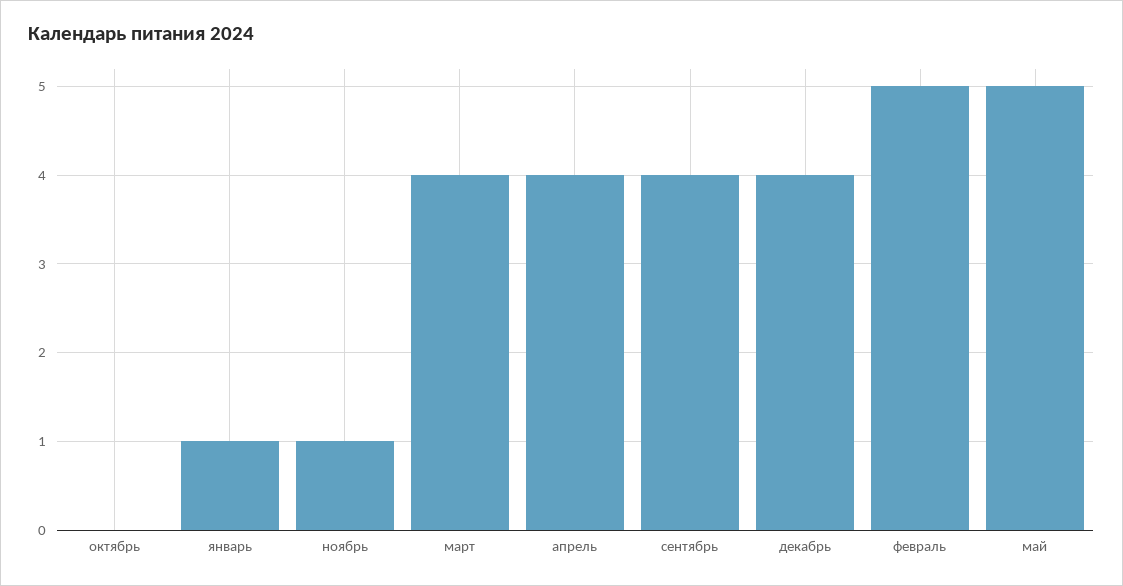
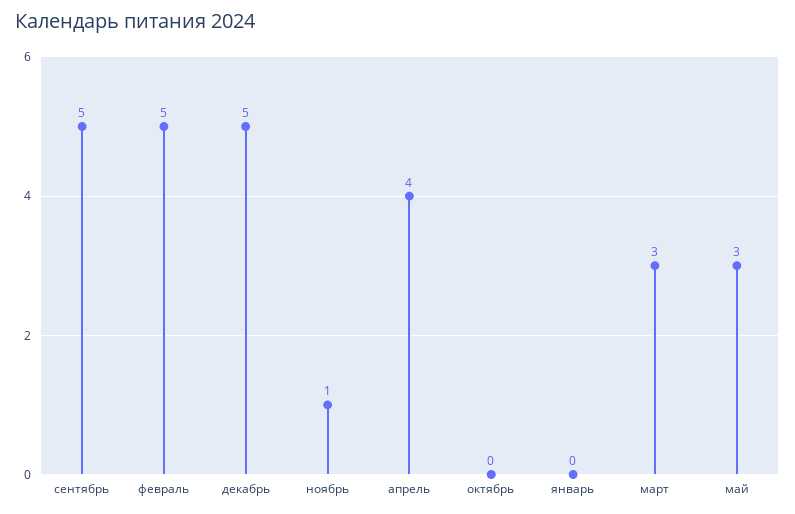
январь: 1 -> 0
март: 4 -> 3
сентябрь: 4 -> 5
декабрь: 4 -> 5
май: 5 -> 3

